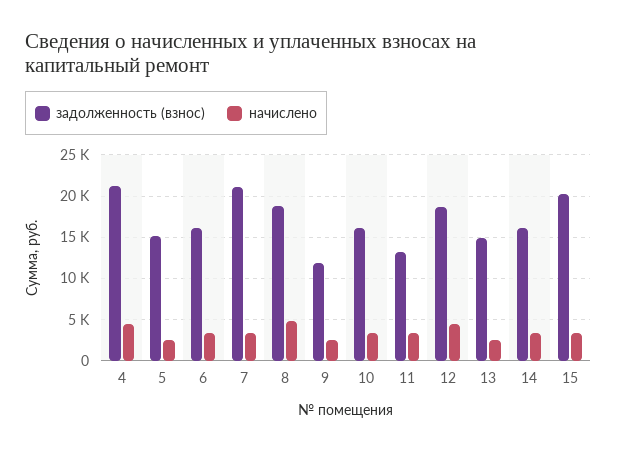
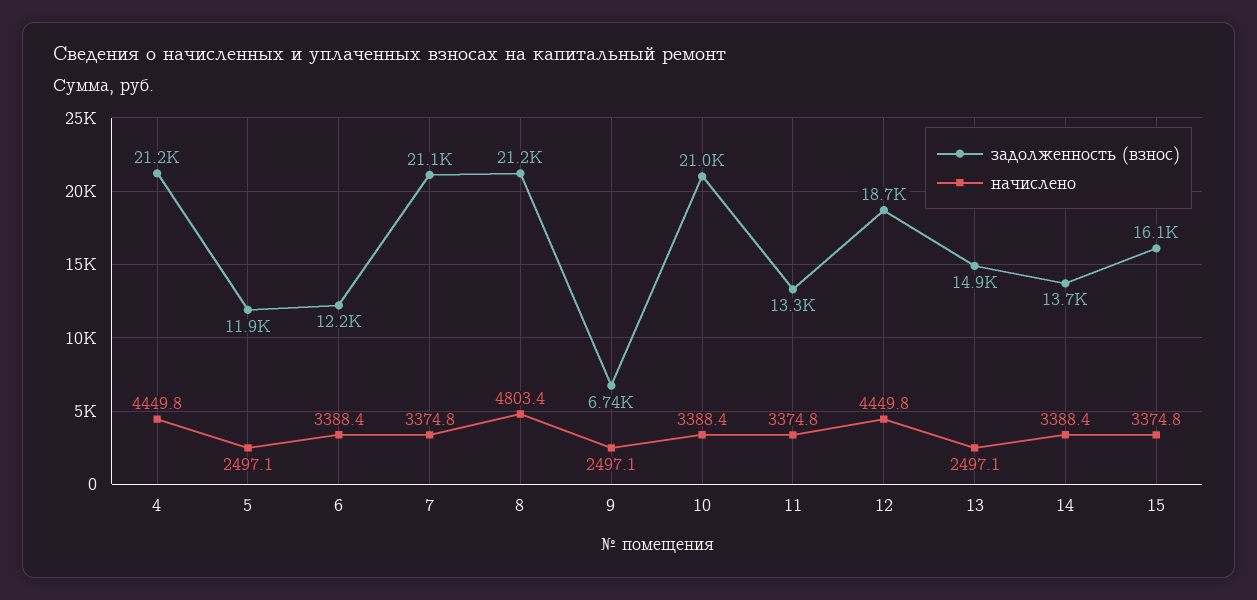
задолженность (взнос), 5: 15000 -> 11900
задолженность (взнос), 6: 16000 -> 12200
задолженность (взнос), 8: 19000 -> 21200
задолженность (взнос), 9: 12000 -> 6740
задолженность (взнос), 10: 16000 -> 21000
задолженность (взнос), 14: 16000 -> 13700
задолженность (взнос), 15: 20000 -> 16100

